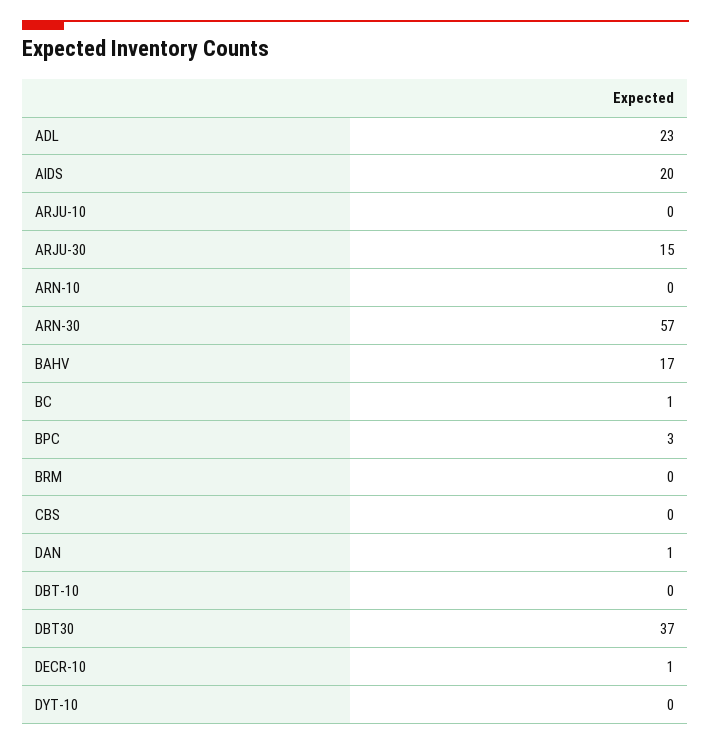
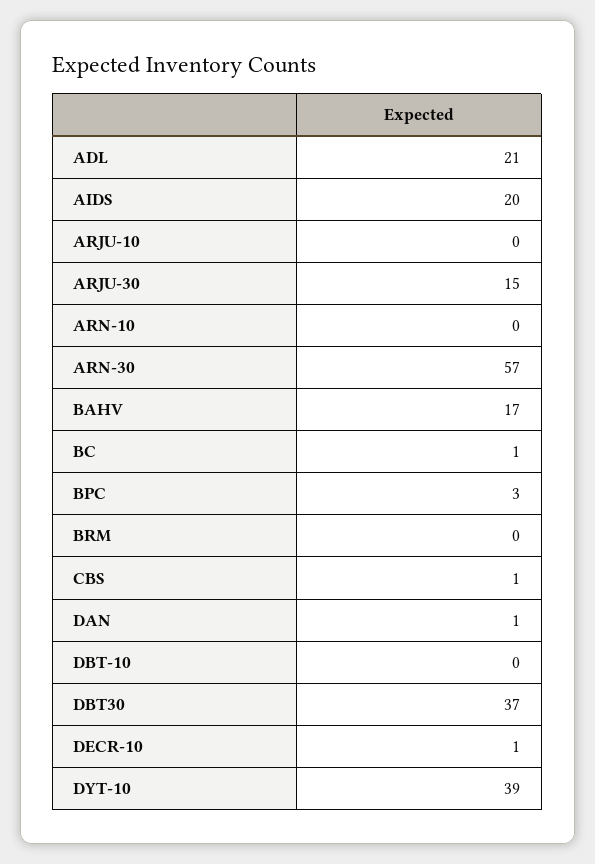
ADL: 23 -> 21
CBS: 0 -> 1
DYT-10: 0 -> 39

